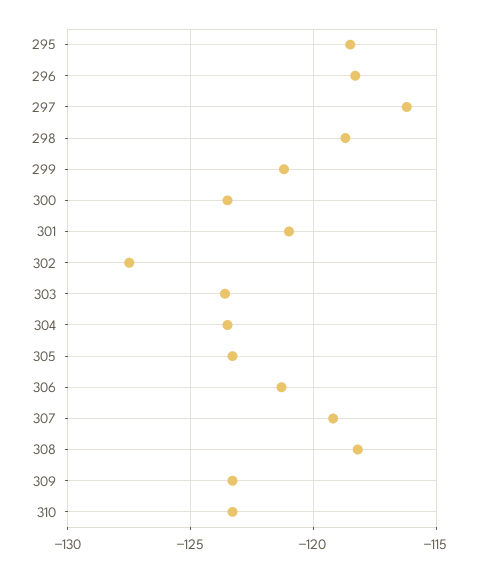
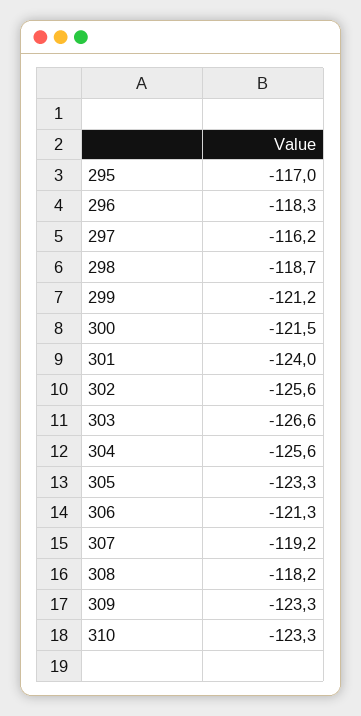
295: -118.5 -> -117
300: -123.5 -> -121.5
301: -121 -> -124
302: -127.5 -> -125.6
303: -123.5 -> -126.6
304: -123.5 -> -125.6

